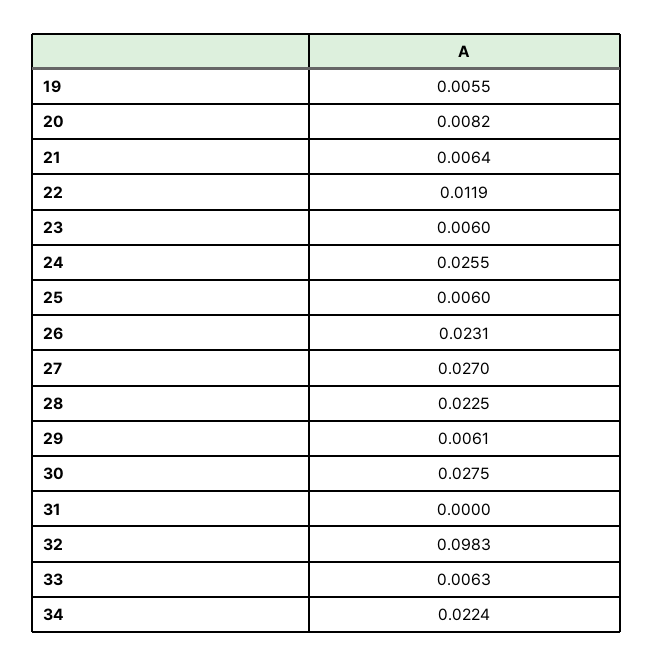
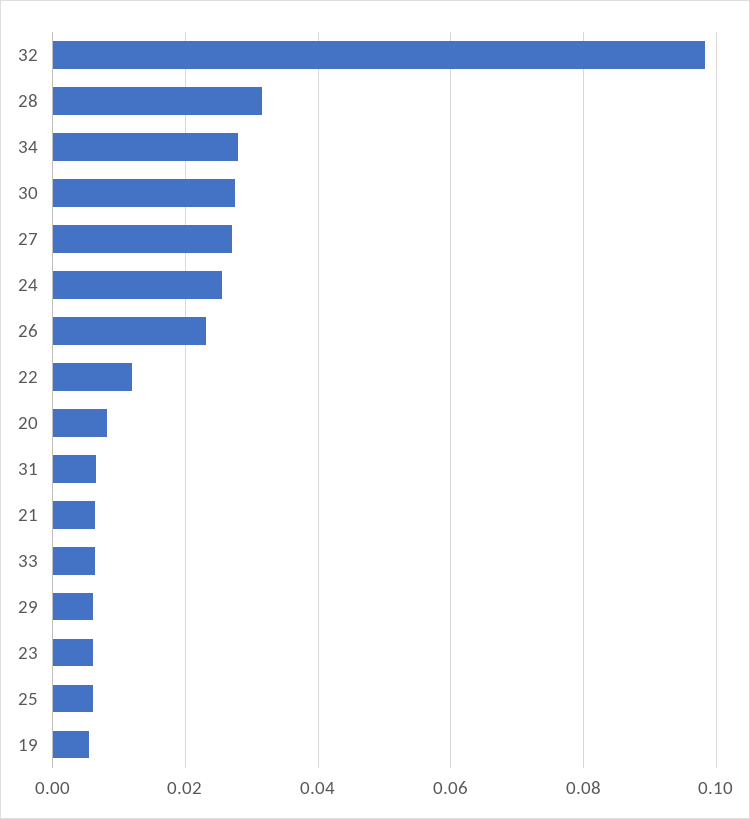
28: 0.0225 -> 0.032
31: 0 -> 0.006
34: 0.0224 -> 0.028

